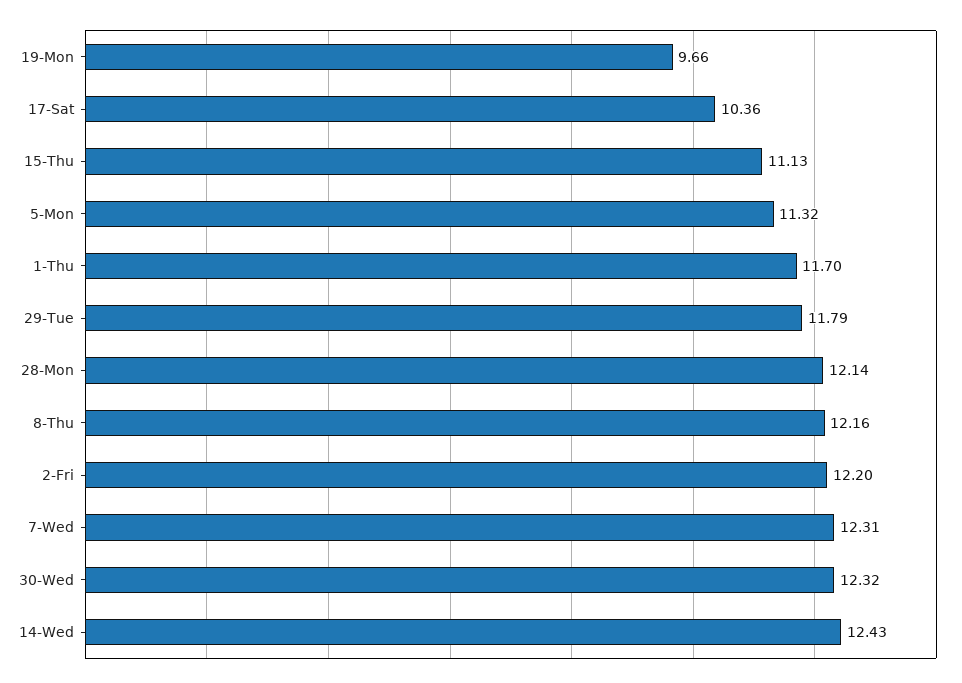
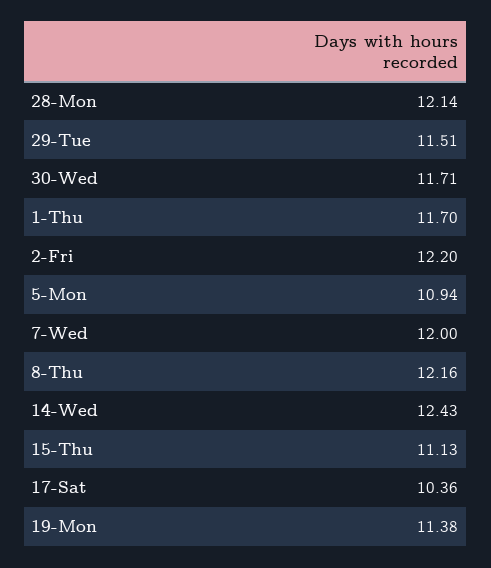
19-Mon: 9.66 -> 11.38
5-Mon: 11.32 -> 10.94
29-Tue: 11.79 -> 11.51
7-Wed: 12.31 -> 12
30-Wed: 12.32 -> 11.71

